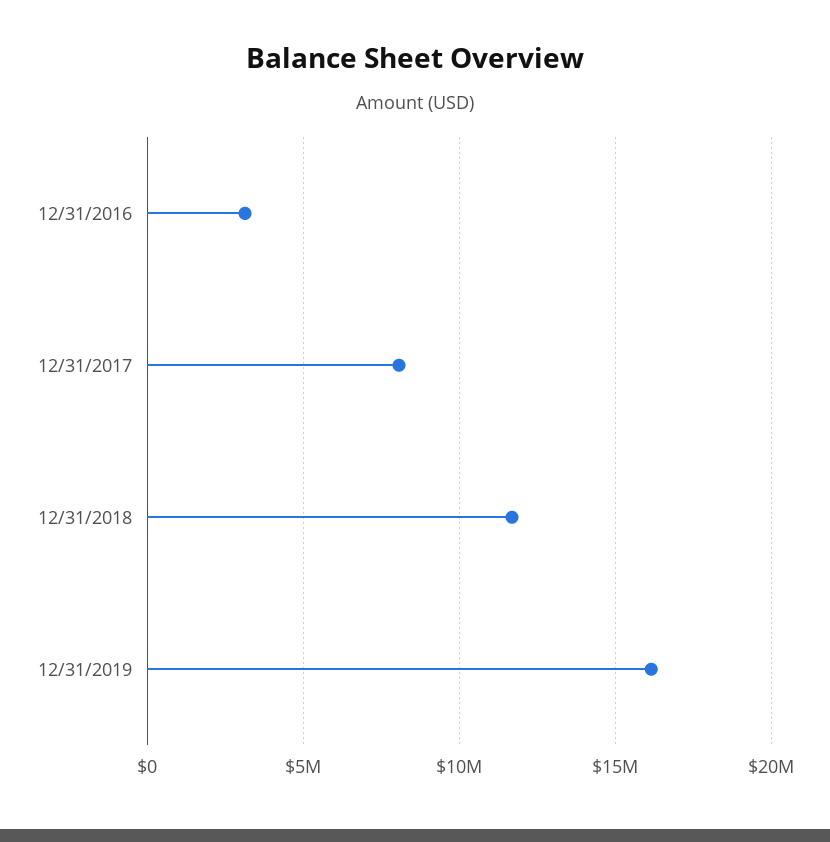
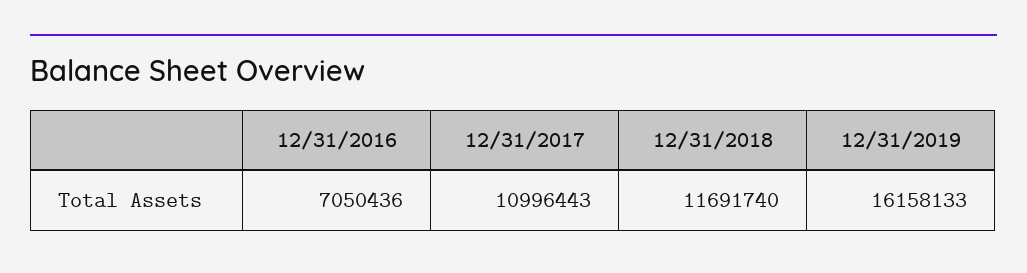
12/31/2016: 3000000 -> 7050436
12/31/2017: 8000000 -> 10996443

